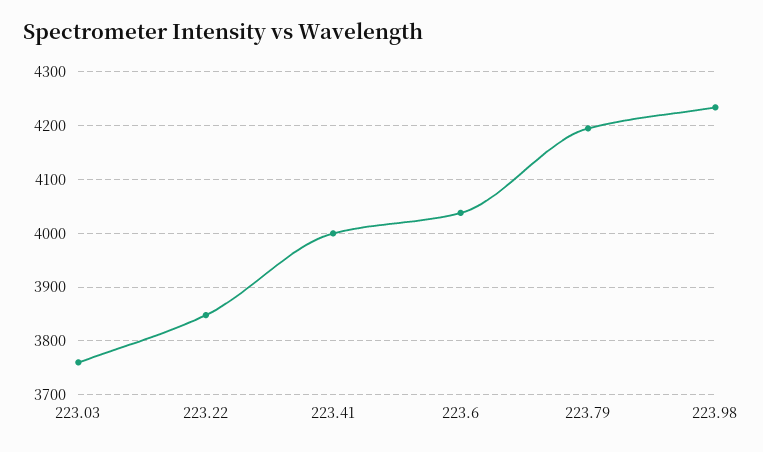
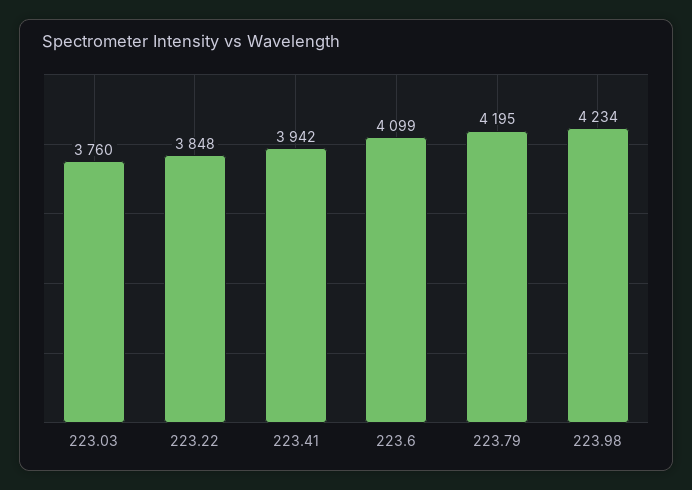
223.41: 4000 -> 3942
223.6: 4040 -> 4099

